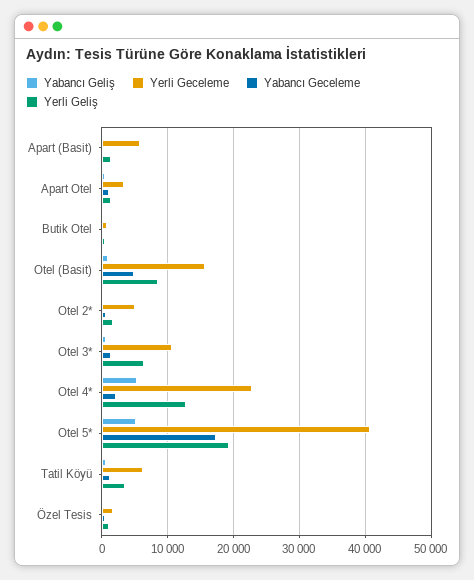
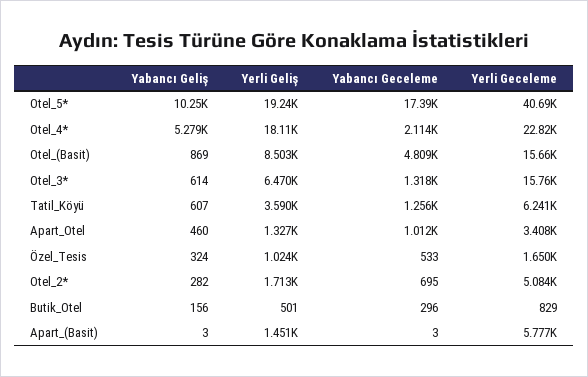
Yerli Geceleme, Otel 3*: 11000 -> 15760
Yerli Geliş, Otel 4*: 13000 -> 18110
Yabancı Geliş, Otel 5*: 5000 -> 10250

